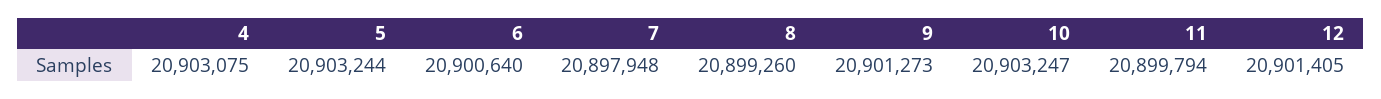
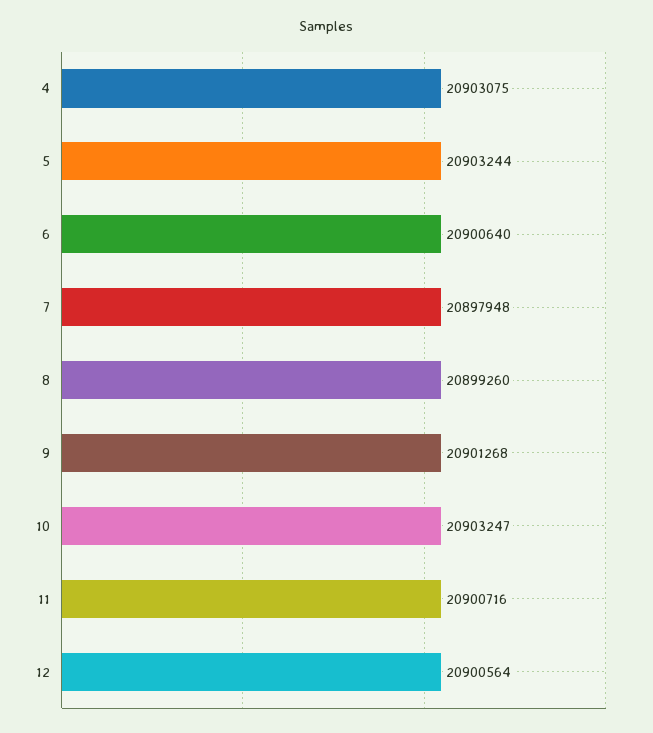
9: 20901273 -> 20901268
11: 20899794 -> 20900716
12: 20901405 -> 20900564

